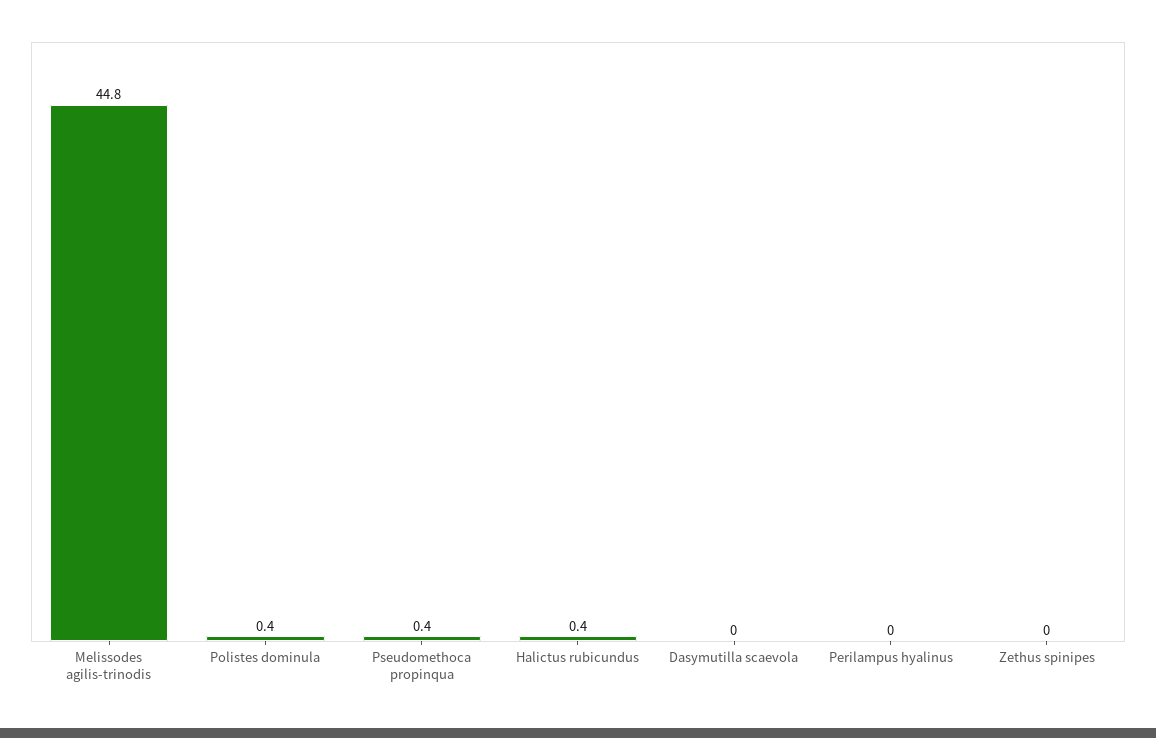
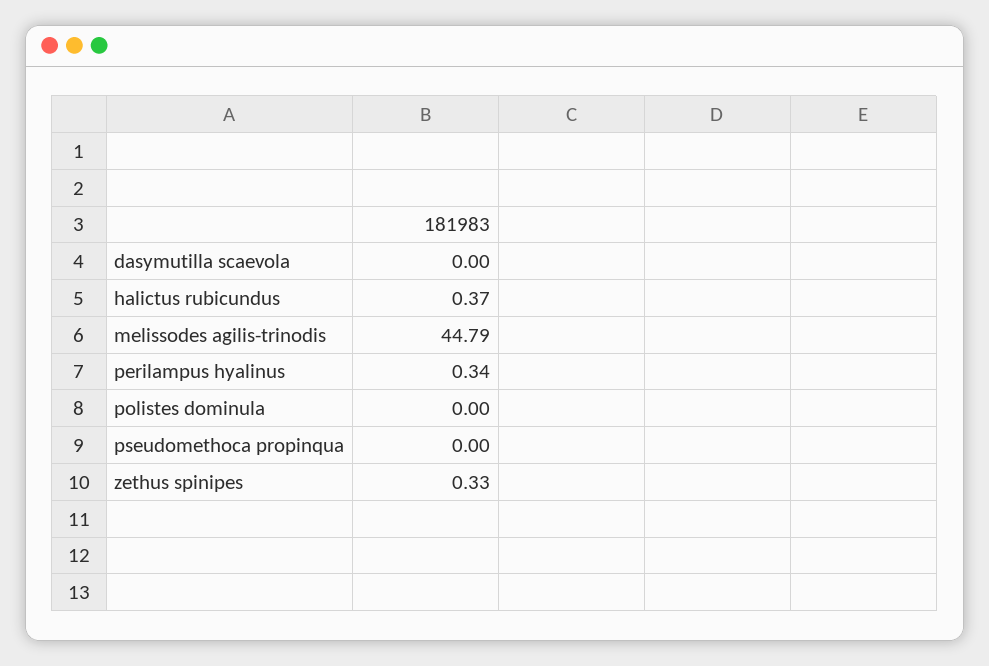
Polistes dominula: 0.4 -> 0
Pseudomethoca propinqua: 0.4 -> 0
Perilampus hyalinus: 0 -> 0.34
Zethus spinipes: 0 -> 0.33

